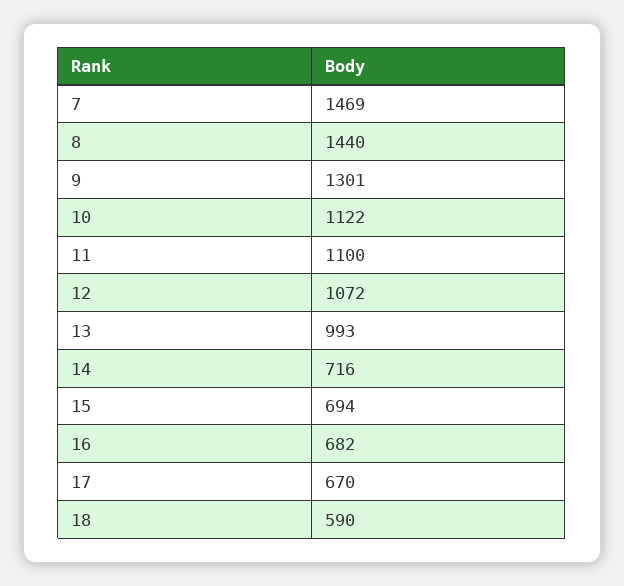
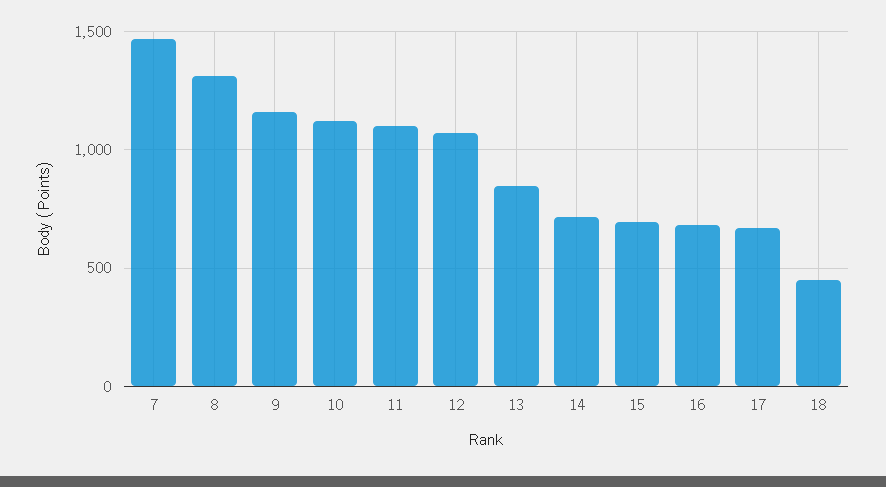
8: 1440 -> 1300
9: 1301 -> 1150
13: 993 -> 850
18: 590 -> 450

